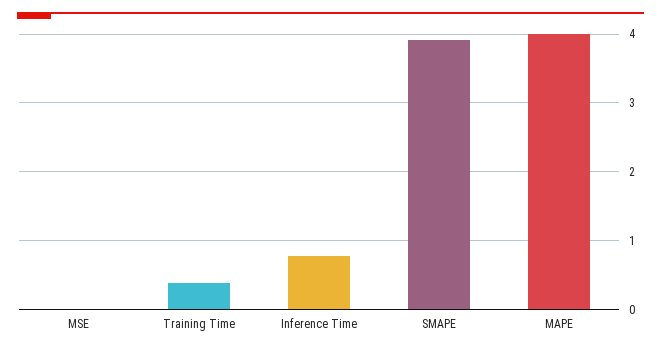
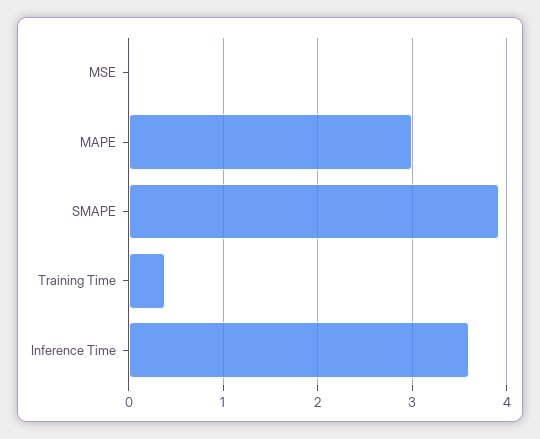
Inference Time: 0.8 -> 3.6
MAPE: 4 -> 3

